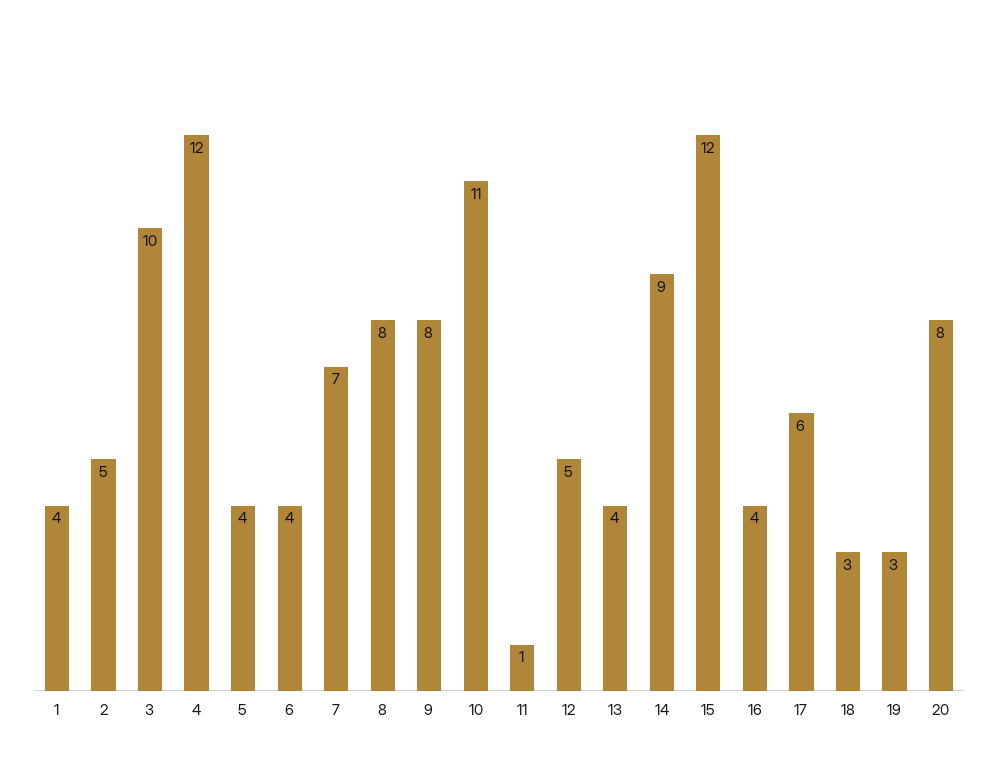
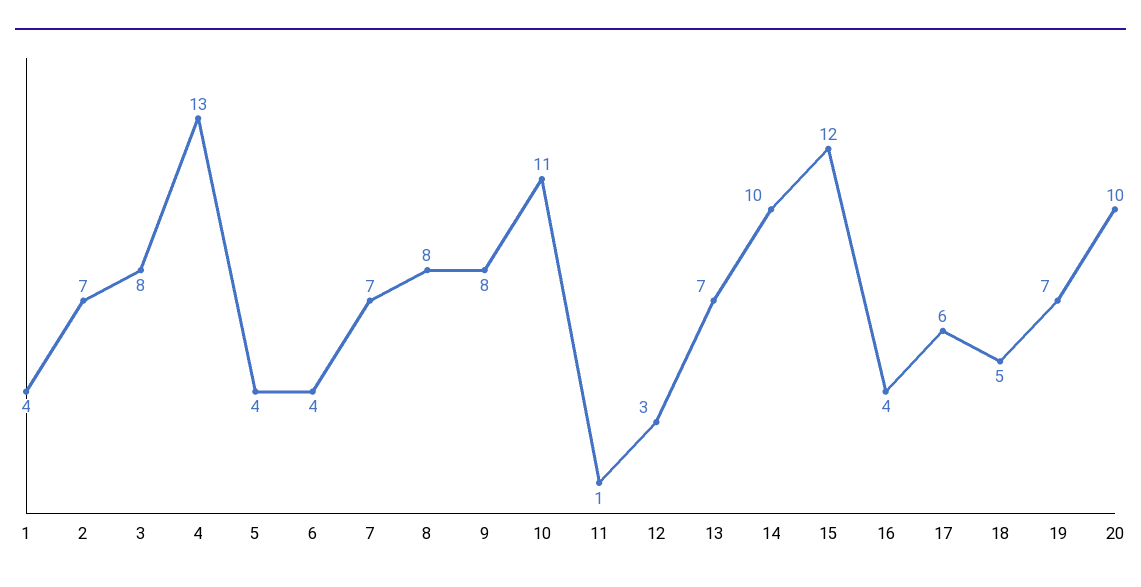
2: 5 -> 7
3: 10 -> 8
4: 12 -> 13
12: 5 -> 3
13: 4 -> 7
14: 9 -> 10
18: 3 -> 5
19: 3 -> 7
20: 8 -> 10

